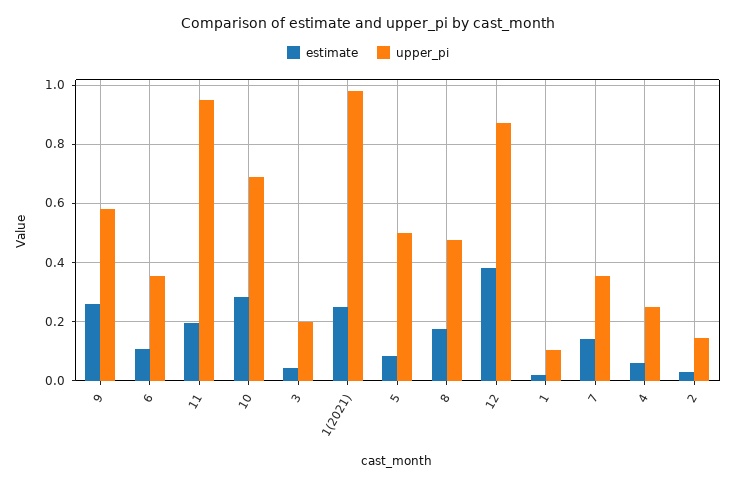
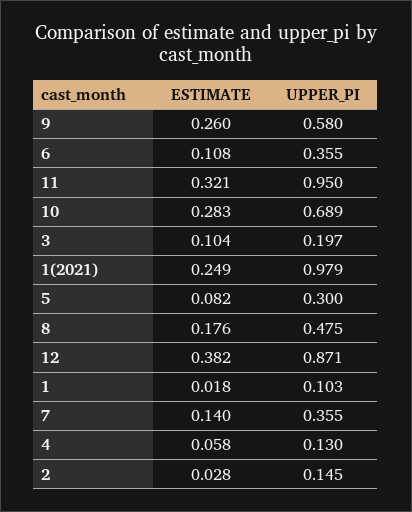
estimate, 11: 0.2 -> 0.321
estimate, 3: 0.05 -> 0.104
upper_pi, 5: 0.5 -> 0.3
upper_pi, 4: 0.25 -> 0.13

